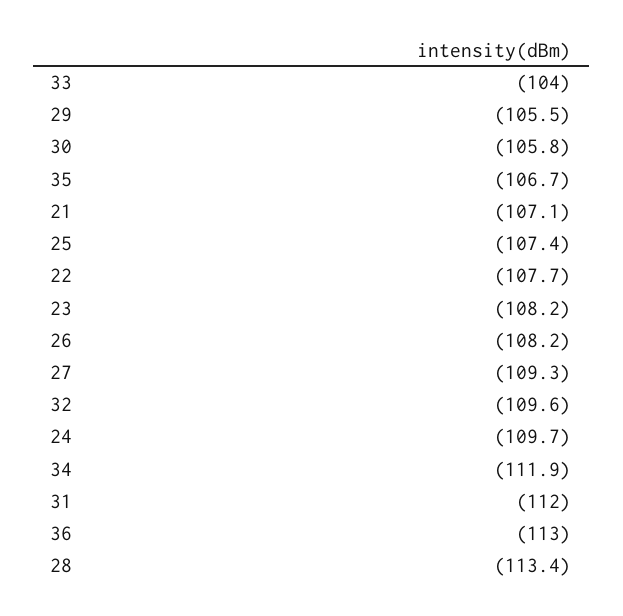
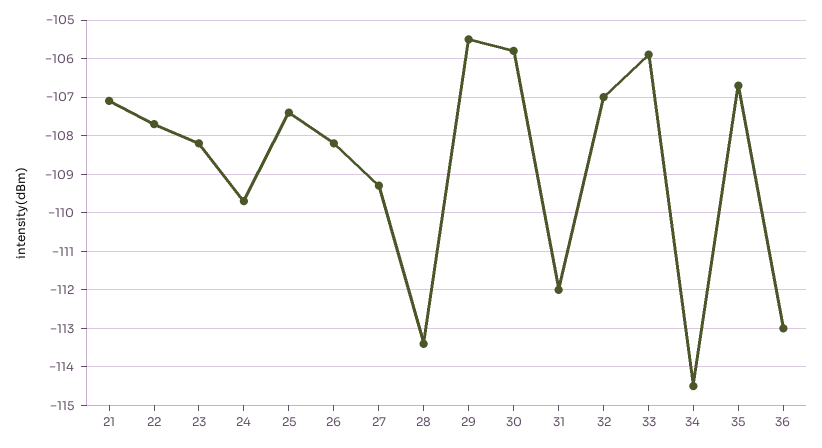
33: -104 -> -106
32: -109.6 -> -107
34: -111.9 -> -114.5

